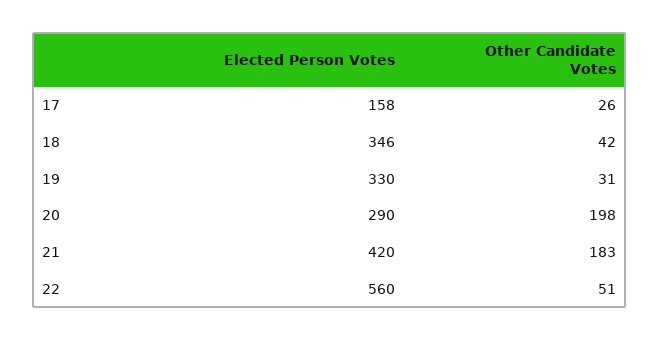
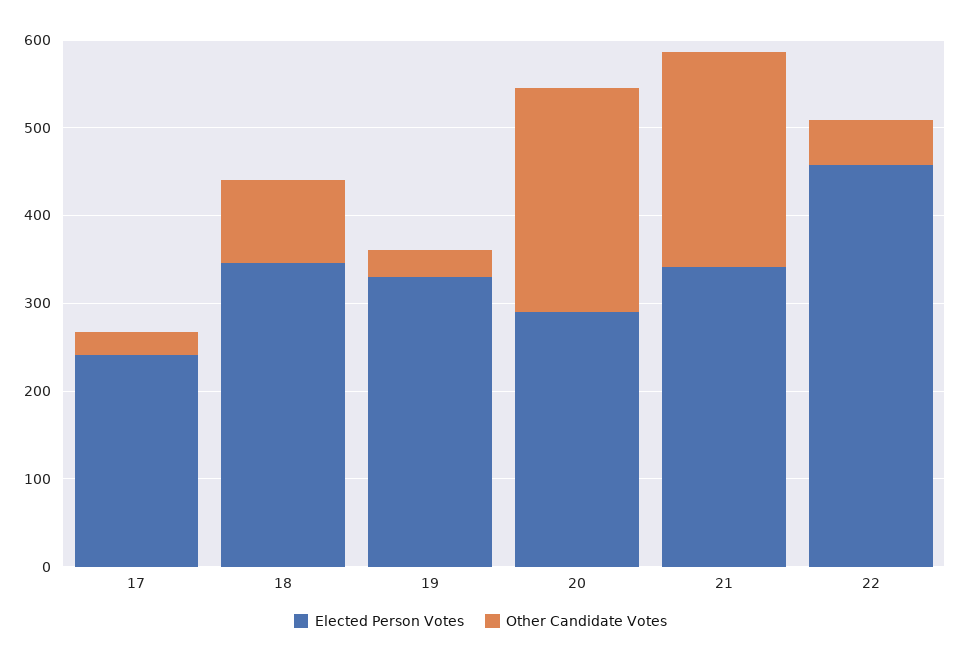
Elected Person Votes, 17: 158 -> 240
Other Candidate Votes, 18: 42 -> 100
Other Candidate Votes, 20: 198 -> 260
Elected Person Votes, 21: 420 -> 340
Other Candidate Votes, 21: 183 -> 240
Elected Person Votes, 22: 560 -> 460

